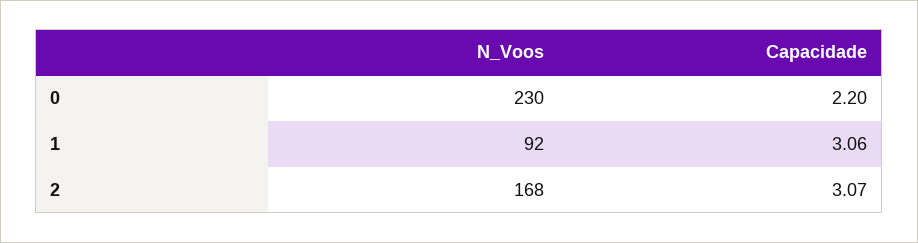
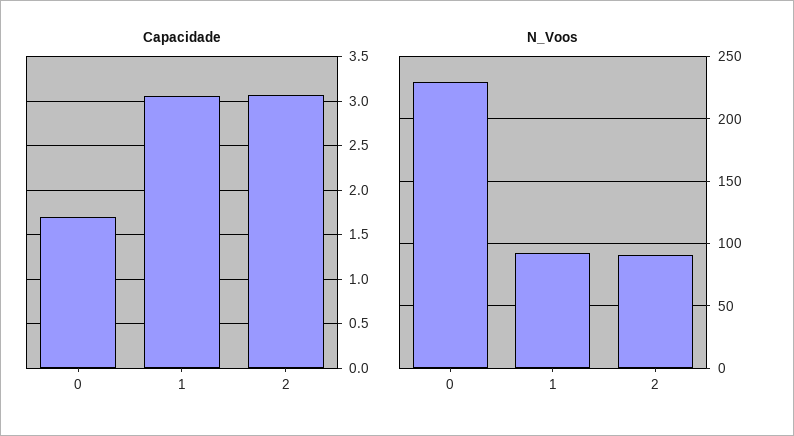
Capacidade, 0: 2.2 -> 1.7
N_Voos, 2: 168 -> 90

